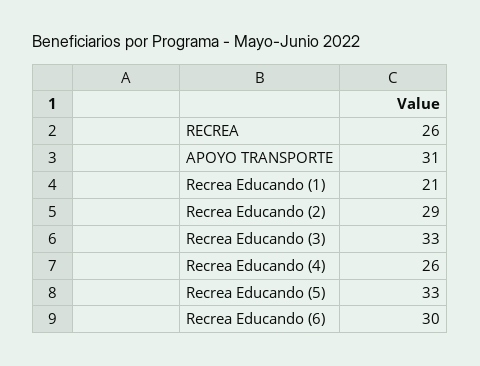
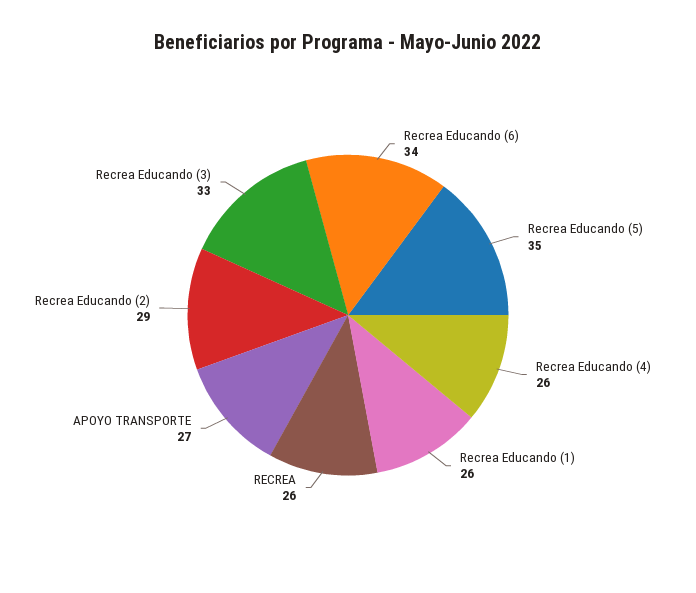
APOYO TRANSPORTE: 31 -> 27
Recrea Educando (1): 21 -> 26
Recrea Educando (5): 33 -> 35
Recrea Educando (6): 30 -> 34

